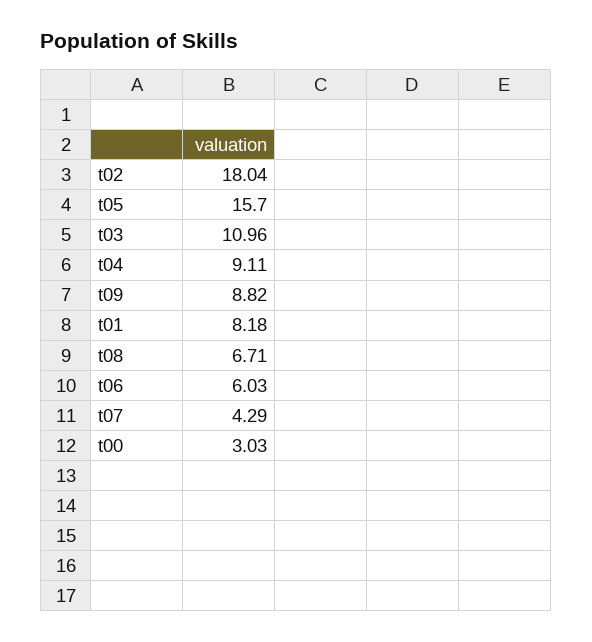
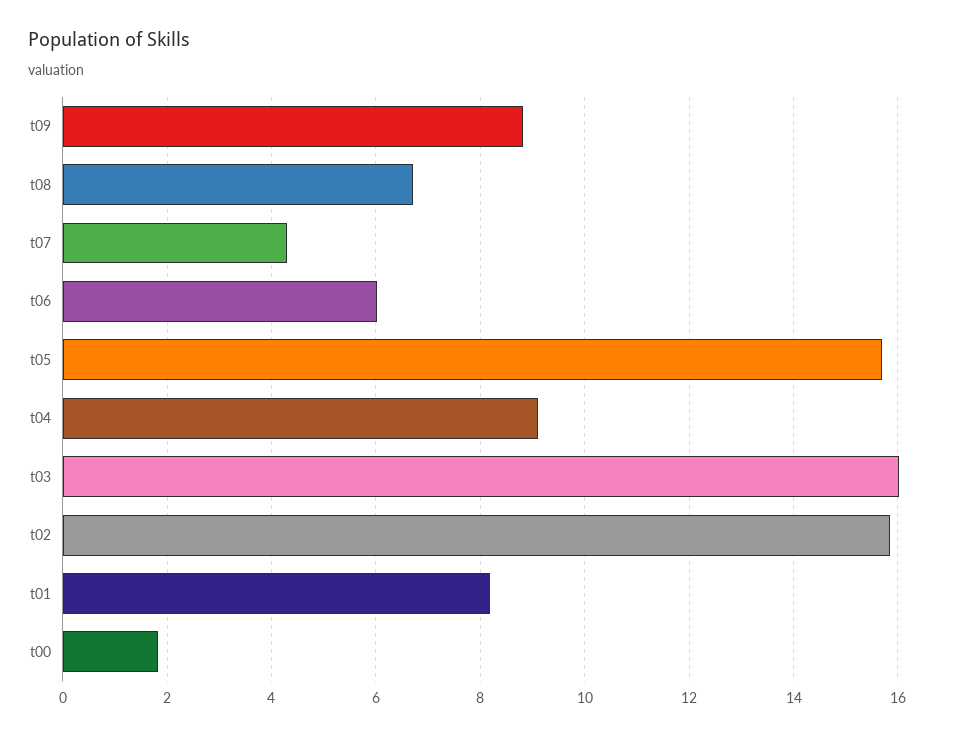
t02: 18.04 -> 15.8
t03: 10.96 -> 16
t00: 3.03 -> 1.8

